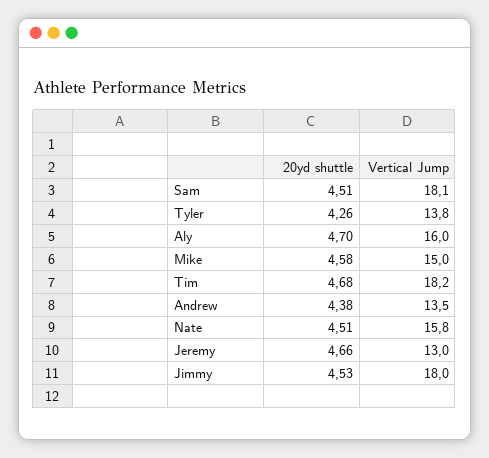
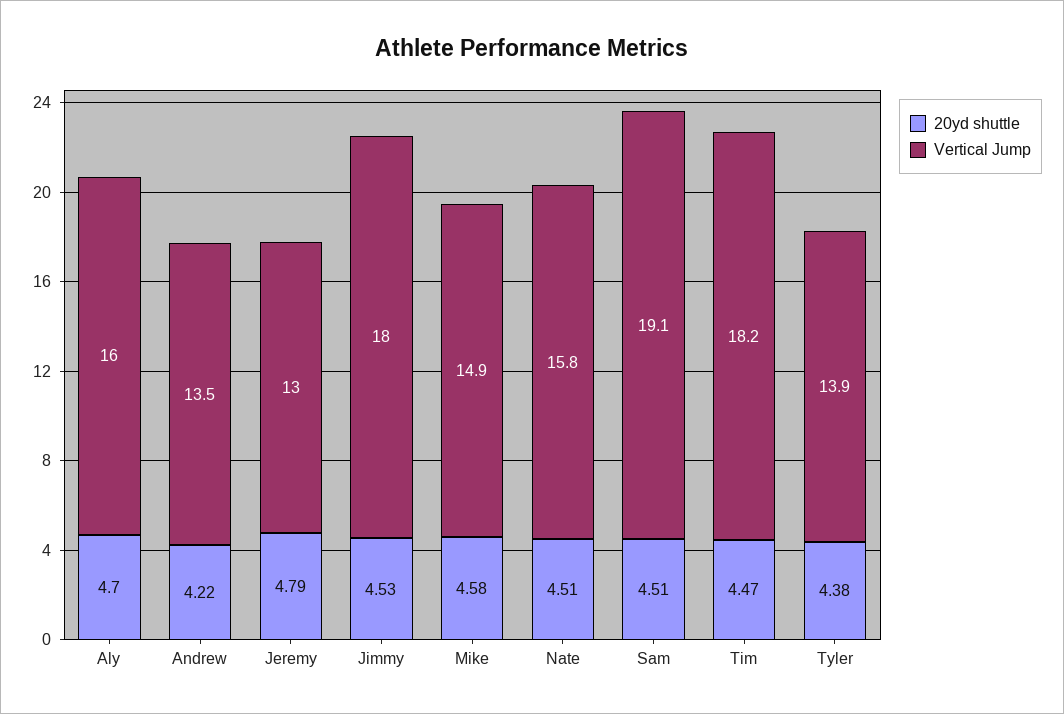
Vertical Jump, Sam: 18.1 -> 19.1
20yd shuttle, Tyler: 4.26 -> 4.38
Vertical Jump, Tyler: 13.8 -> 13.9
Vertical Jump, Mike: 15 -> 14.9
20yd shuttle, Tim: 4.68 -> 4.47
20yd shuttle, Andrew: 4.38 -> 4.22
20yd shuttle, Jeremy: 4.66 -> 4.79

